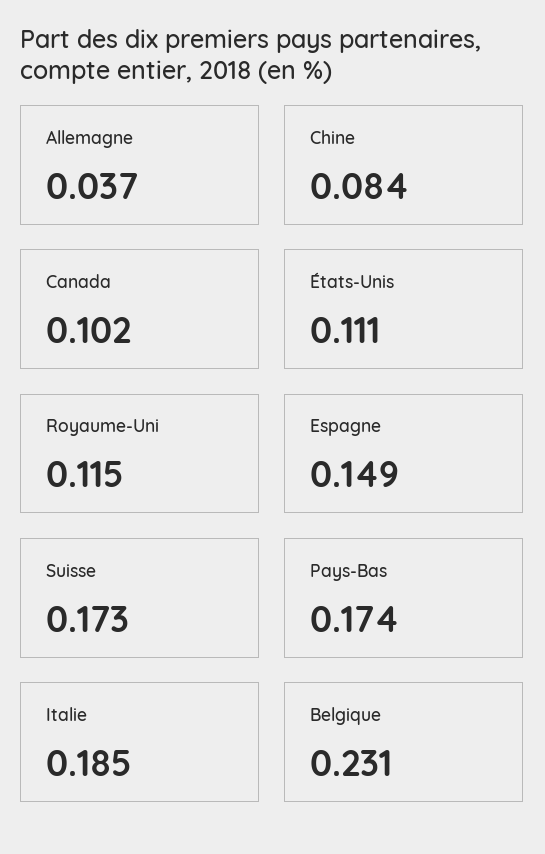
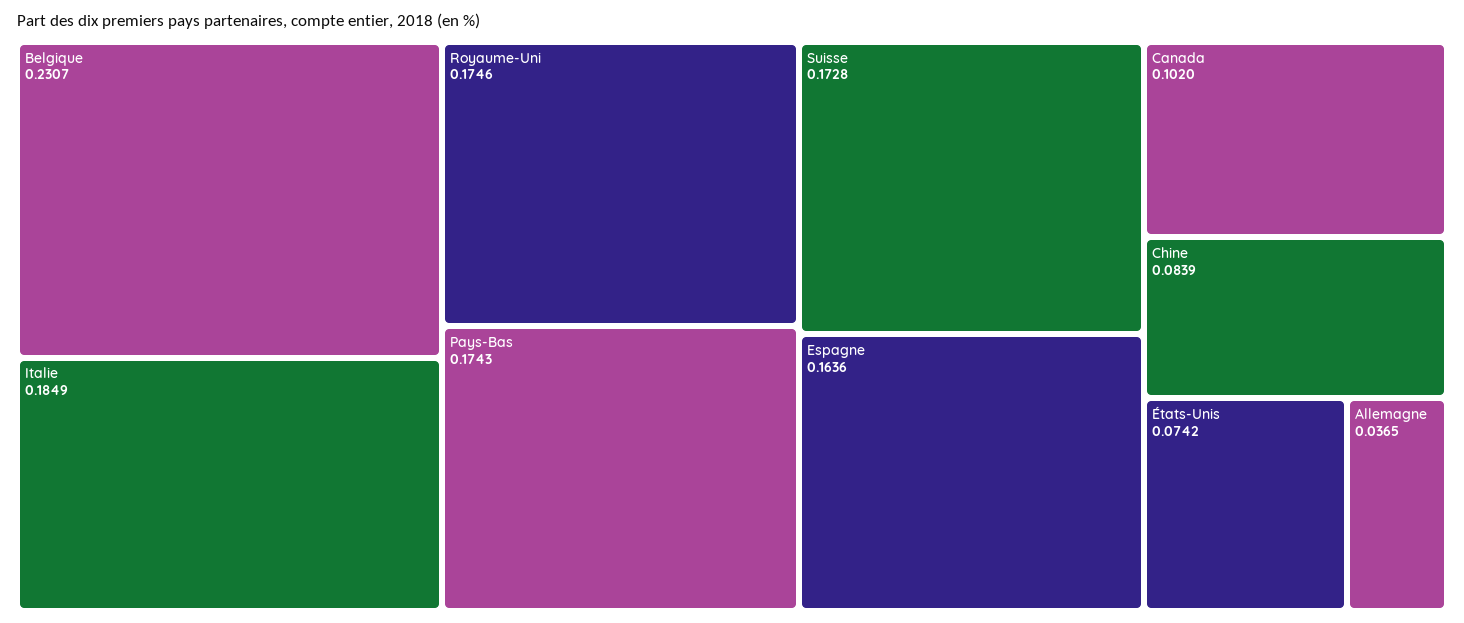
États-Unis: 0.111 -> 0.0742
Royaume-Uni: 0.115 -> 0.1746
Espagne: 0.149 -> 0.1636

